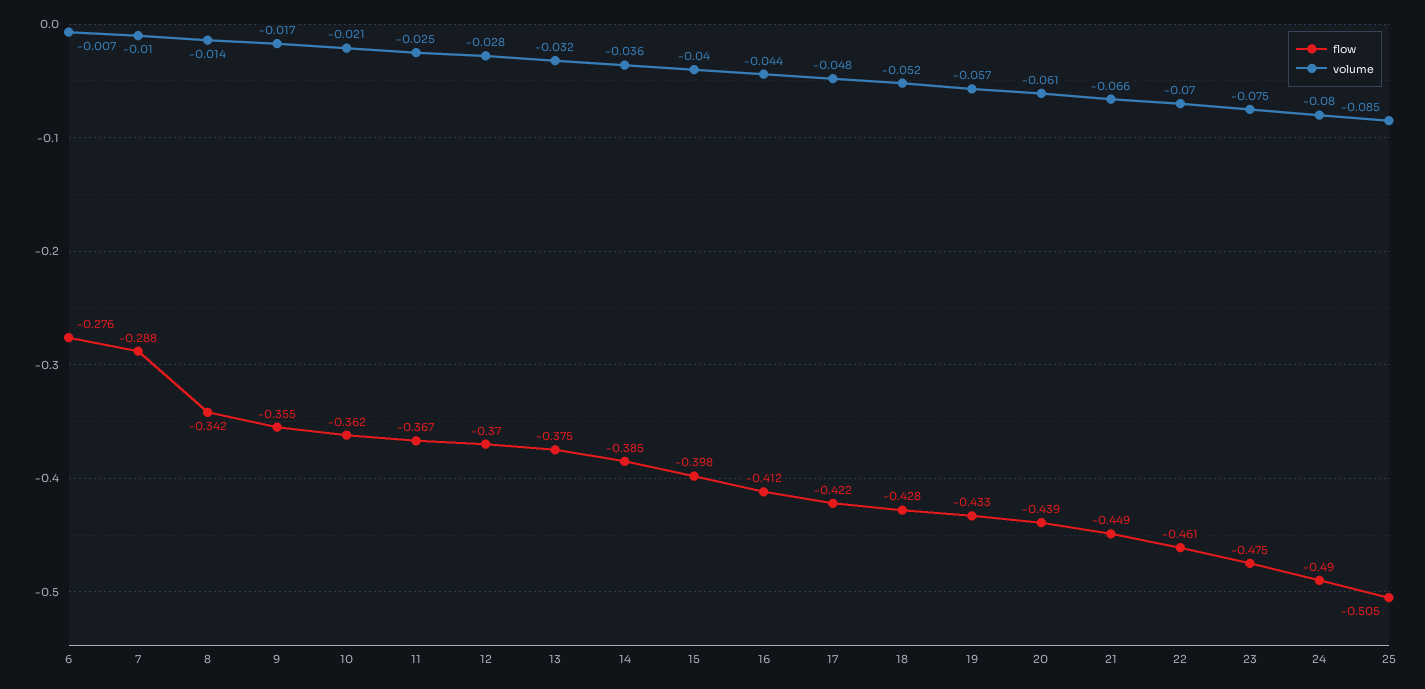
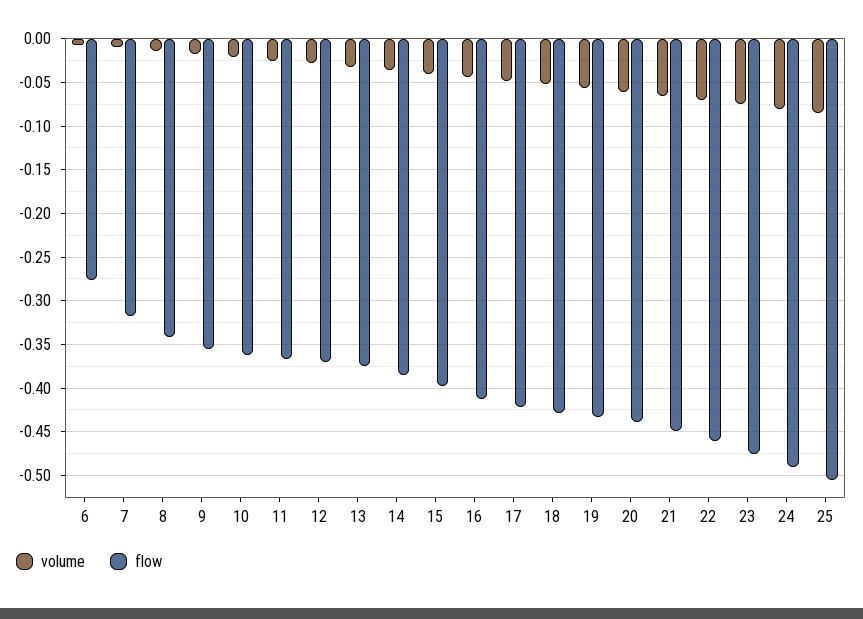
flow, 7: -0.288 -> -0.32

